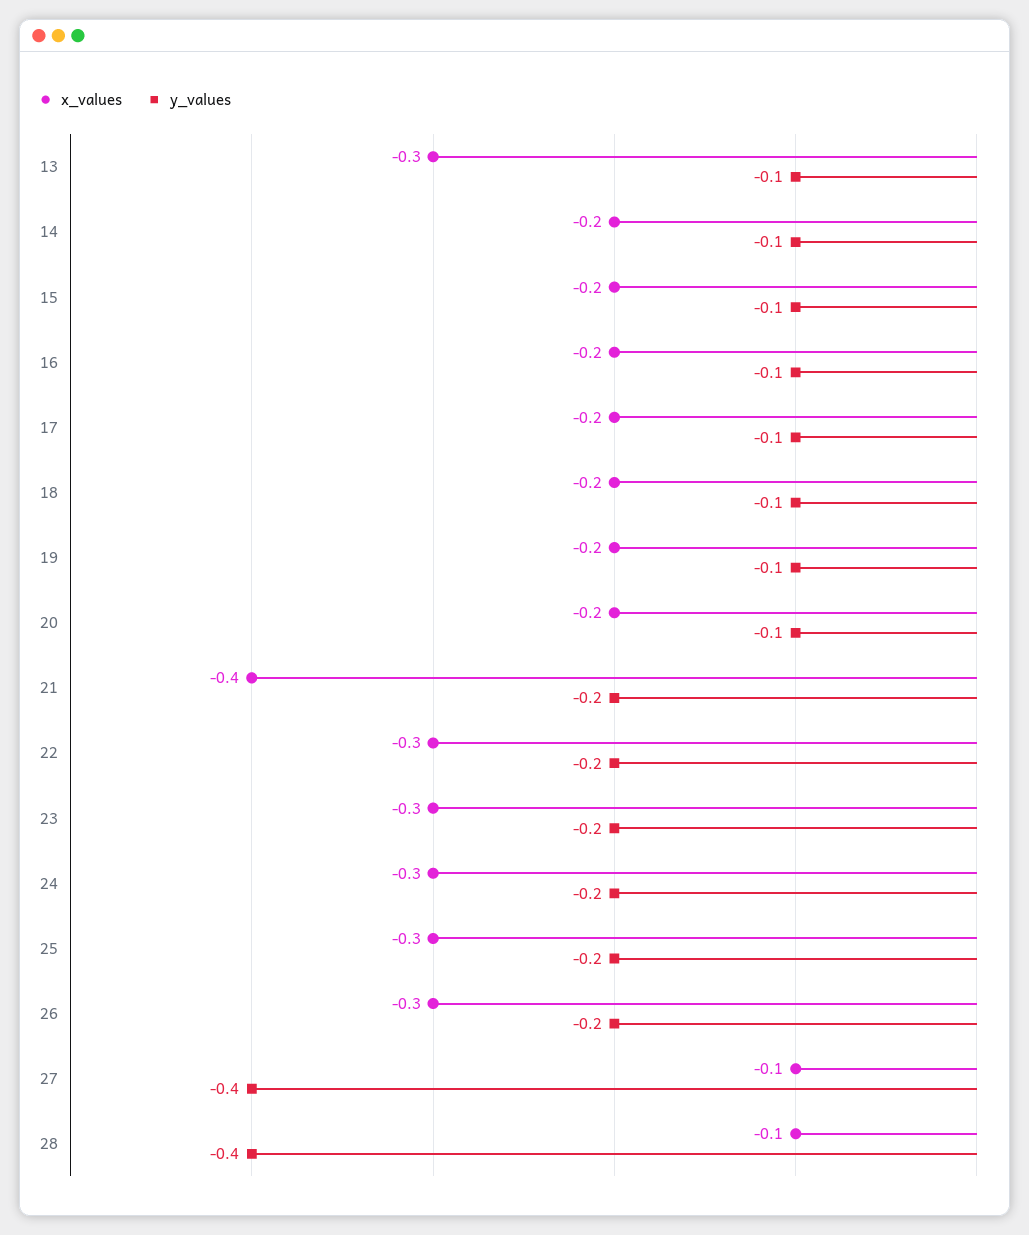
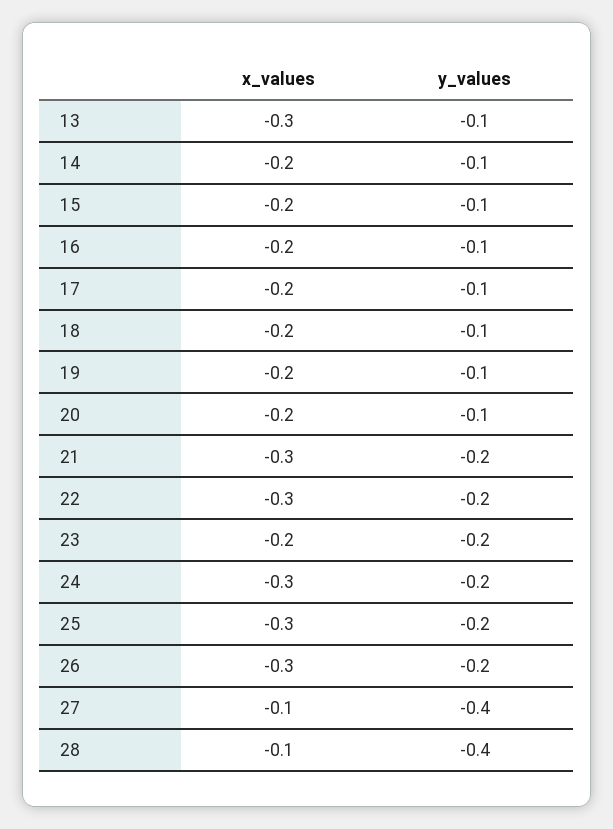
x_values, 21: -0.4 -> -0.3
x_values, 23: -0.3 -> -0.2

